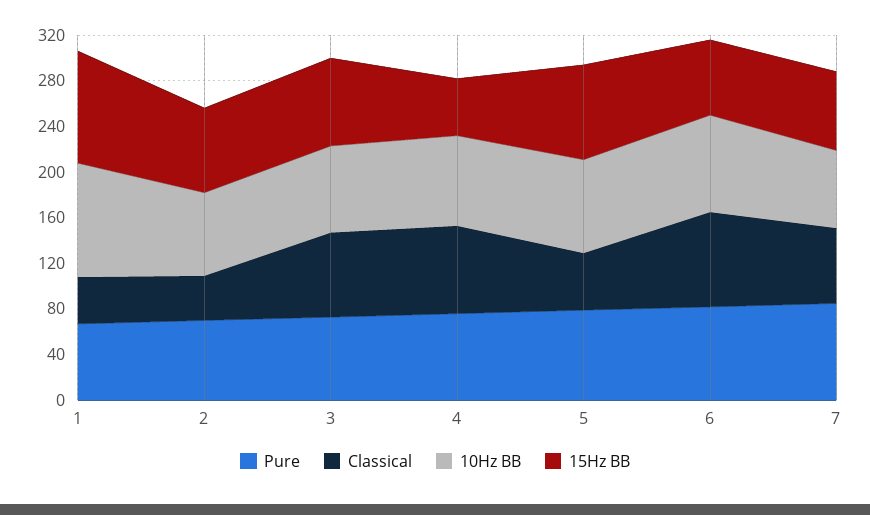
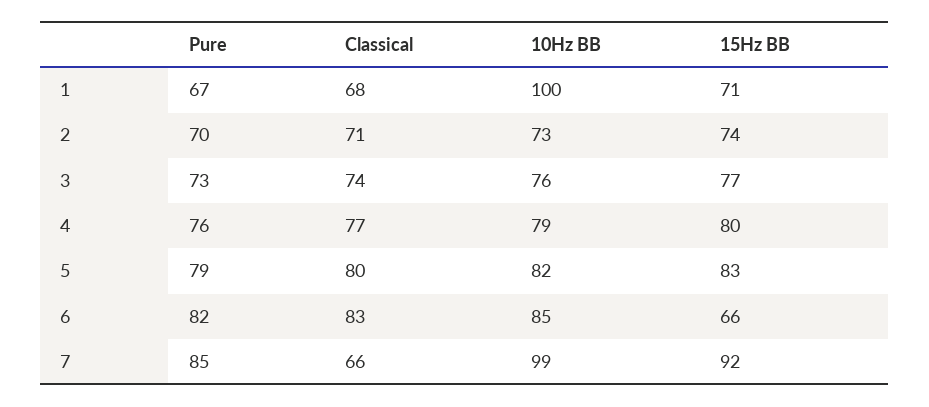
Classical, 1: 40 -> 68
15Hz BB, 1: 100 -> 71
Classical, 2: 40 -> 71
15Hz BB, 4: 50 -> 80
Classical, 5: 50 -> 80
10Hz BB, 7: 70 -> 99
15Hz BB, 7: 70 -> 92

